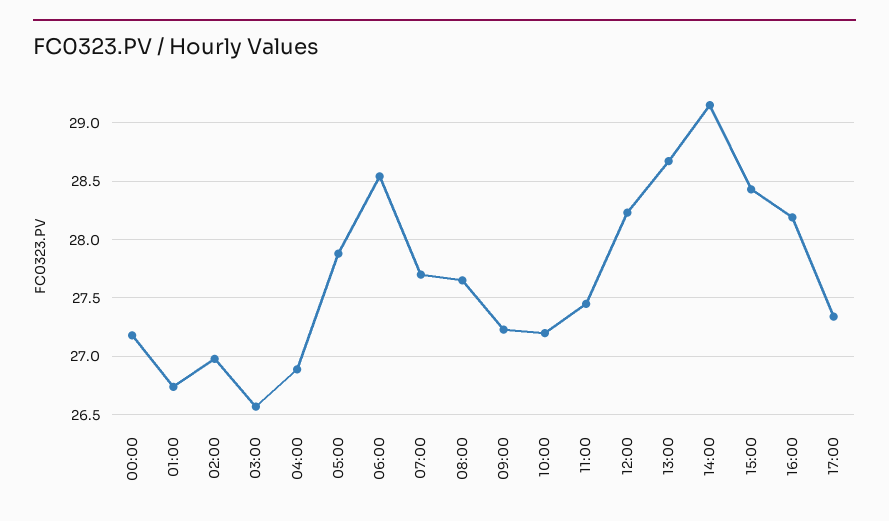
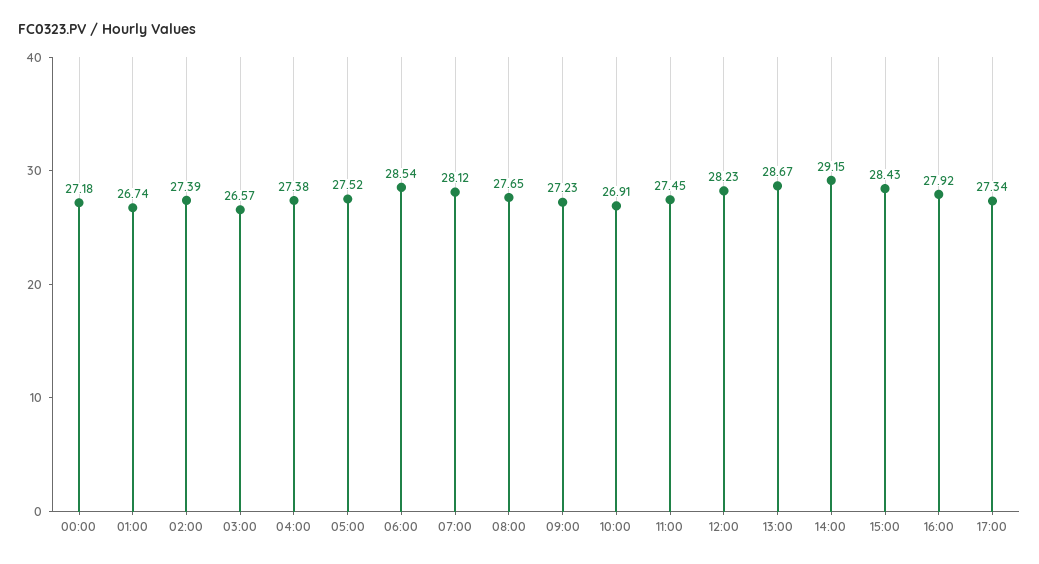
02:00: 27 -> 27.39
04:00: 26.9 -> 27.38
05:00: 27.9 -> 27.52
07:00: 27.7 -> 28.12
10:00: 27.2 -> 26.91
16:00: 28.2 -> 27.92

